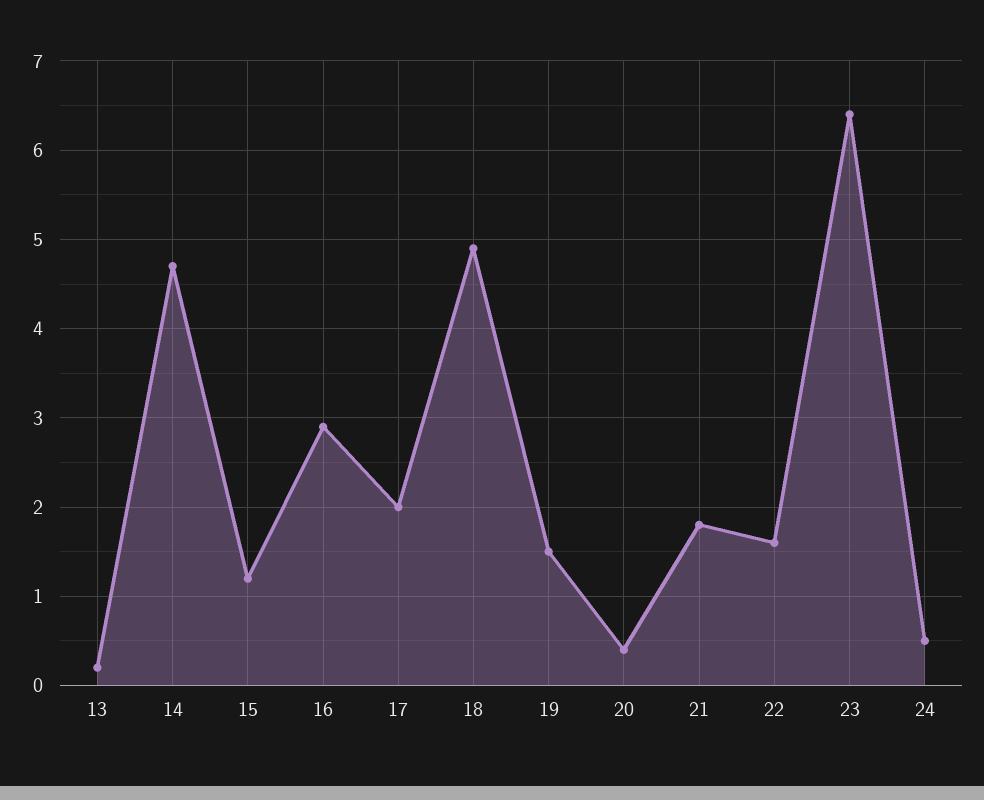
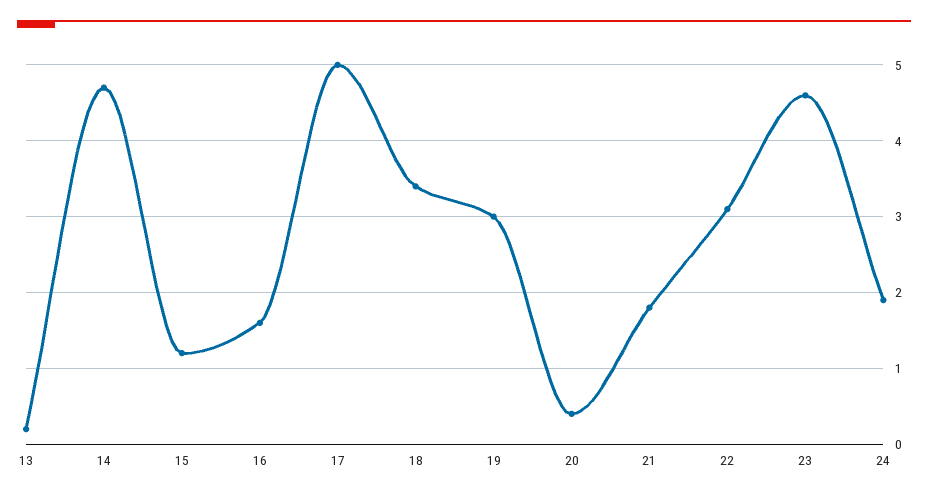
16: 2.9 -> 1.6
17: 2 -> 5
18: 4.9 -> 3.4
19: 1.5 -> 3
22: 1.6 -> 3.1
23: 6.4 -> 4.6
24: 0.5 -> 1.9

